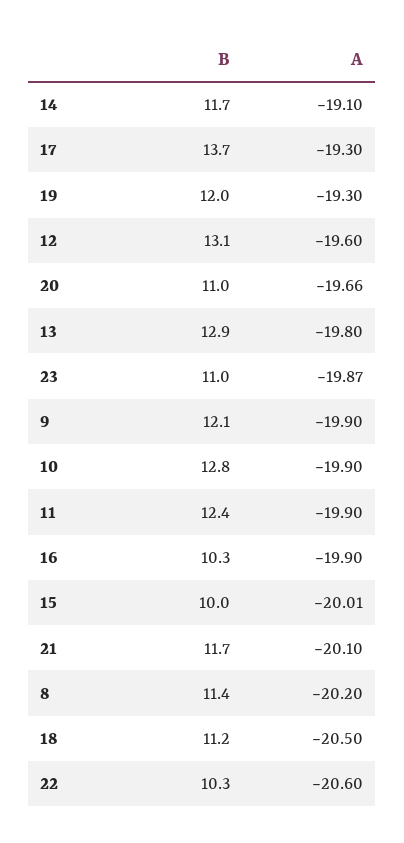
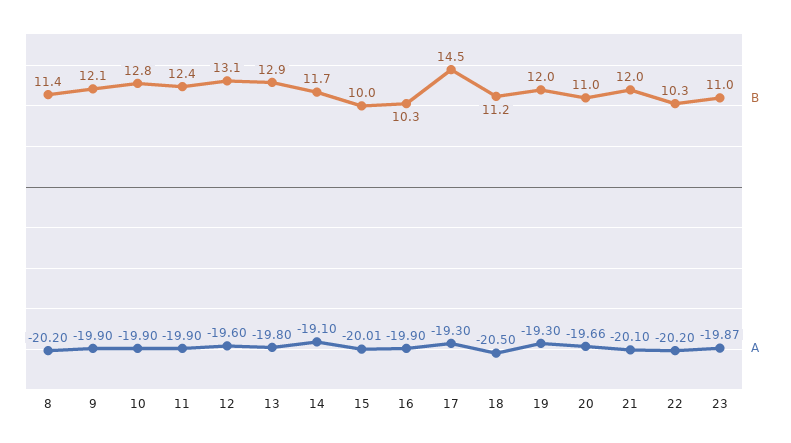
B, 17: 13.7 -> 14.5
B, 21: 11.7 -> 12
A, 22: -20.6 -> -20.2

